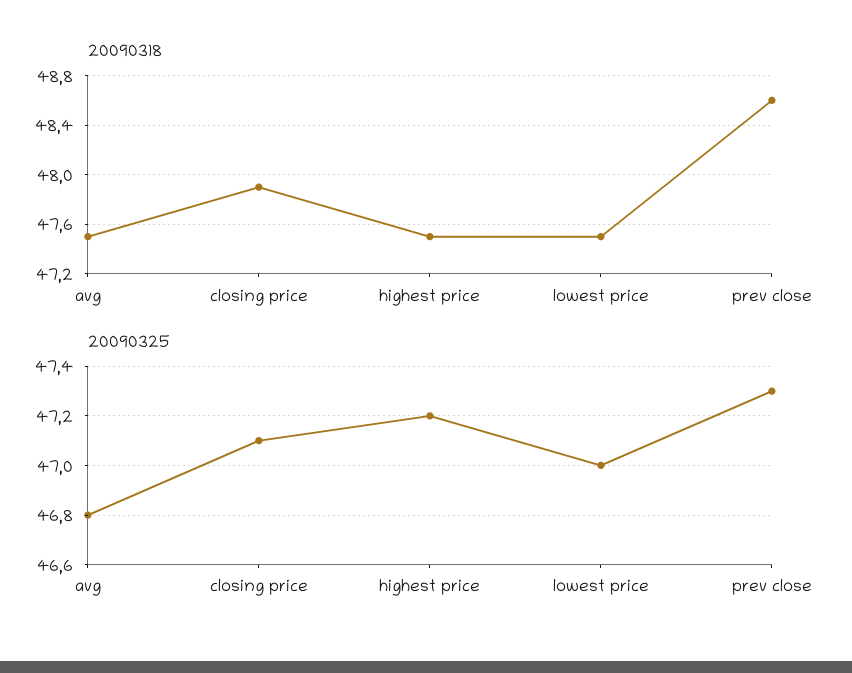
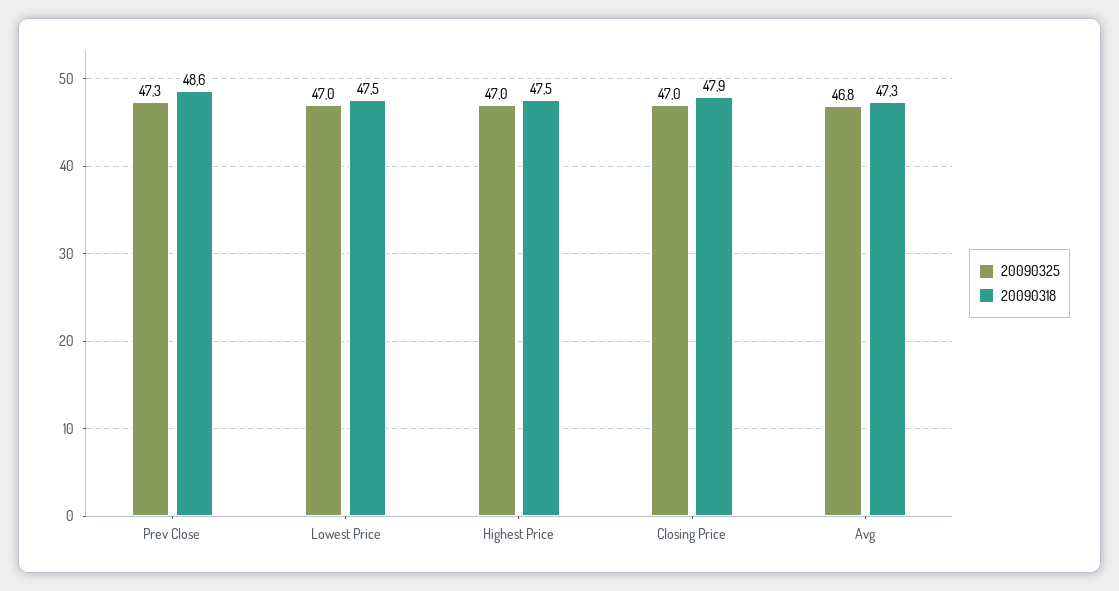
20090318, avg: 47.5 -> 47.3
20090325, closing price: 47.1 -> 47
20090325, highest price: 47.2 -> 47

